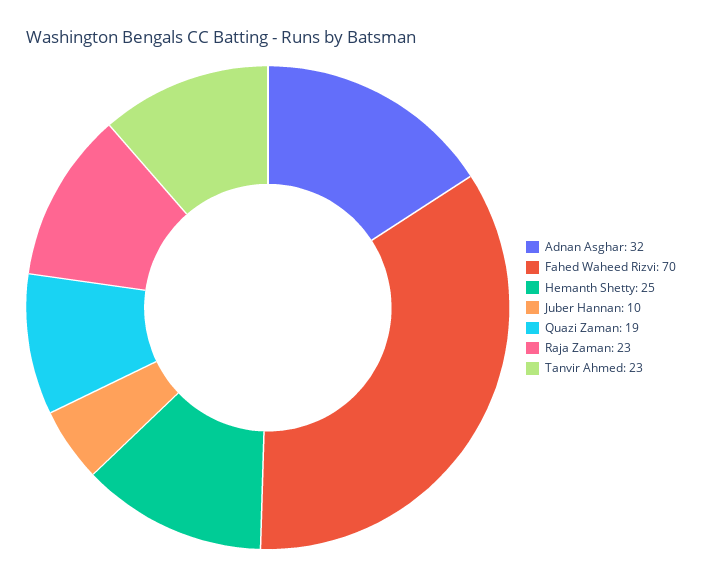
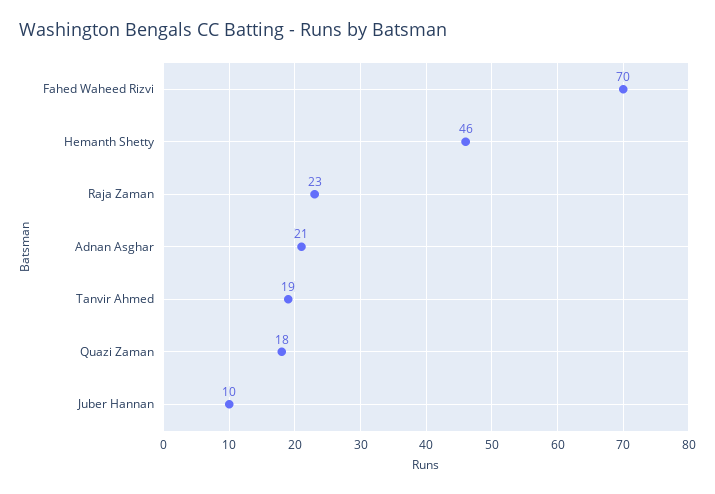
Adnan Asghar: 32 -> 21
Hemanth Shetty: 25 -> 46
Quazi Zaman: 19 -> 18
Tanvir Ahmed: 23 -> 19

